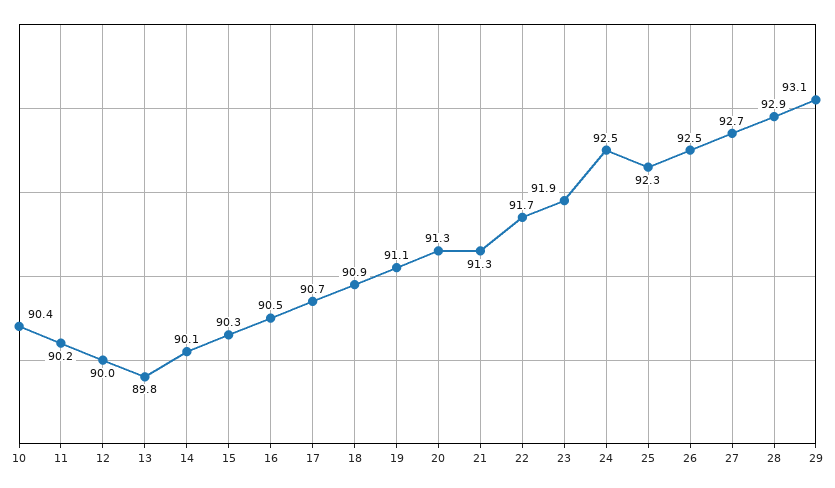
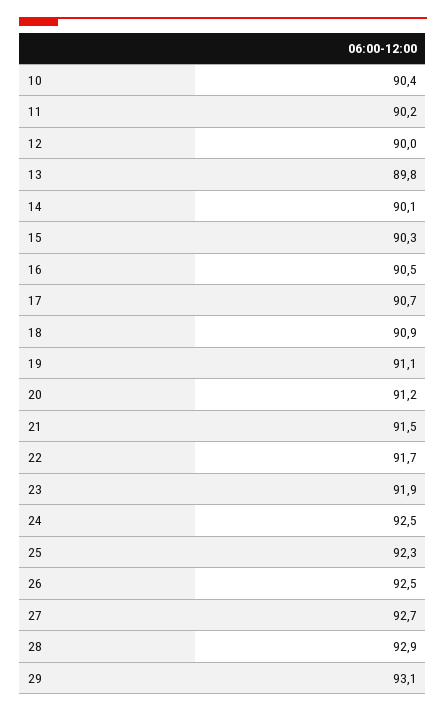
20: 91.3 -> 91.2
21: 91.3 -> 91.5

